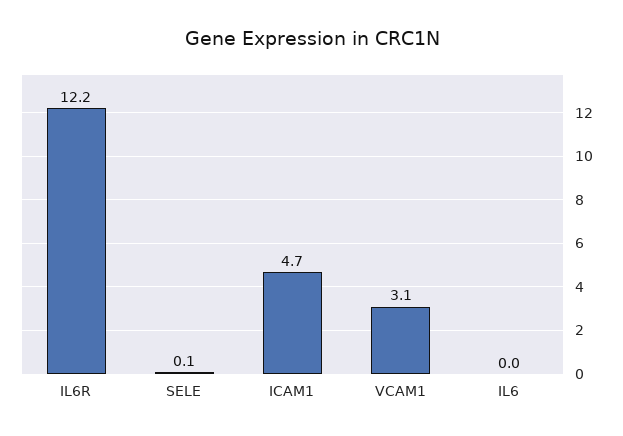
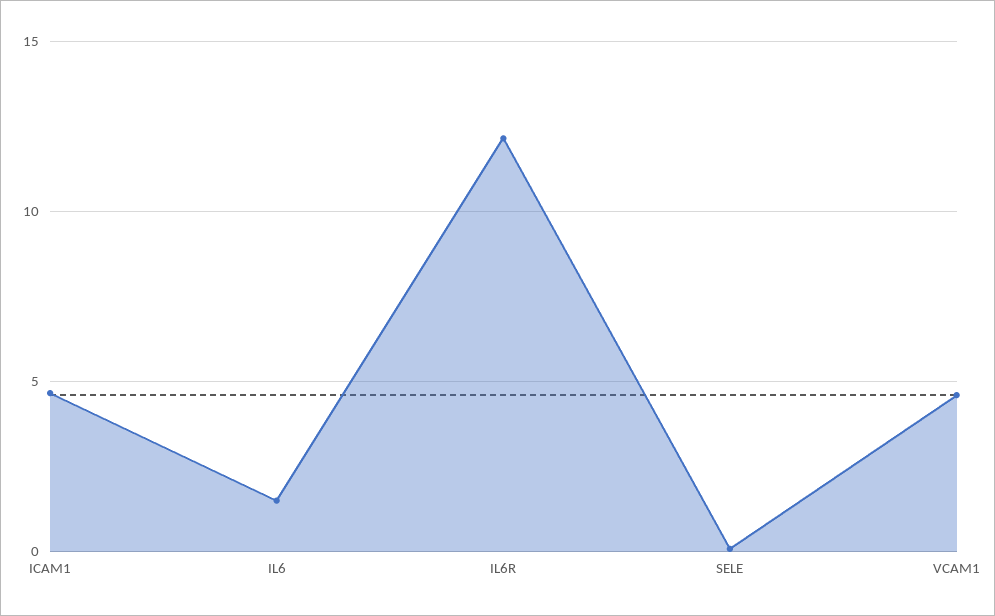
VCAM1: 3.1 -> 4.5
IL6: 0 -> 1.5

